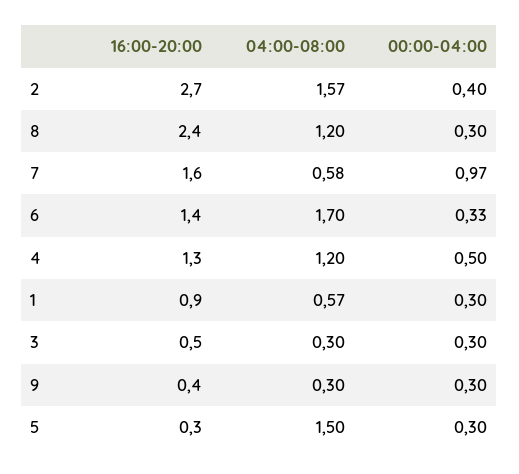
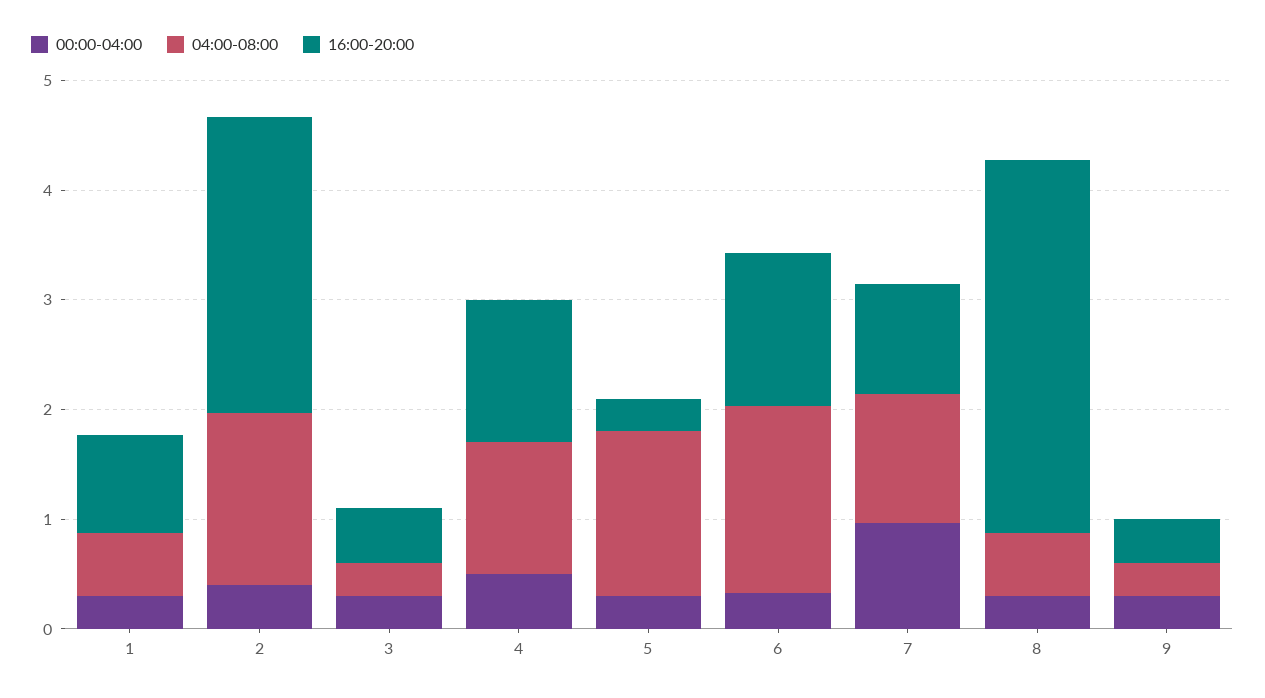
16:00-20:00, 8: 2.4 -> 3.4
04:00-08:00, 8: 1.2 -> 0.6
16:00-20:00, 7: 1.6 -> 1
04:00-08:00, 7: 0.58 -> 1.2

